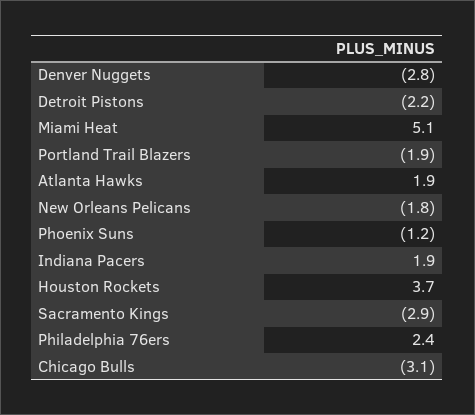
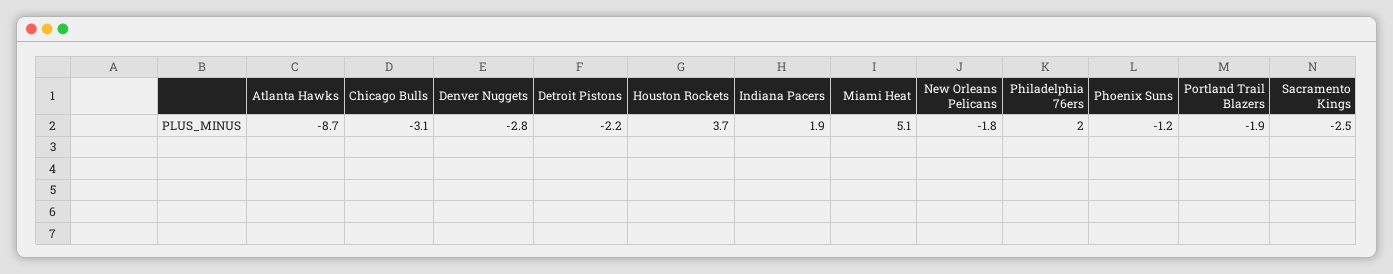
Atlanta Hawks: 1.9 -> -8.7
Sacramento Kings: -2.9 -> -2.5
Philadelphia 76ers: 2.4 -> 2

